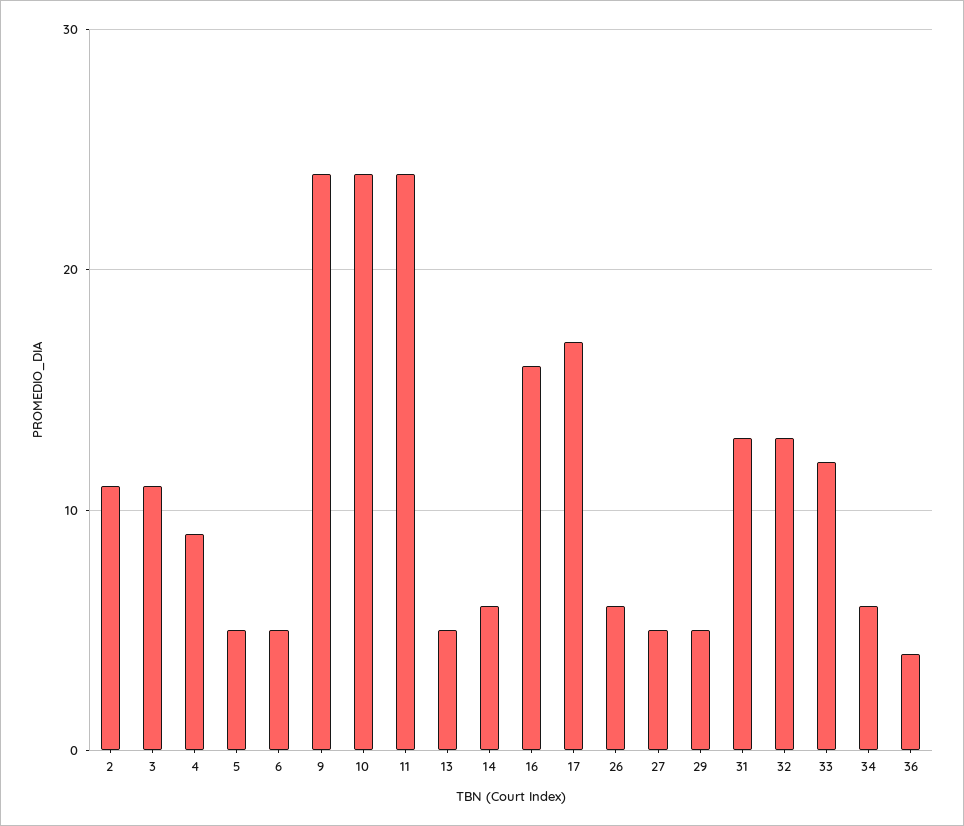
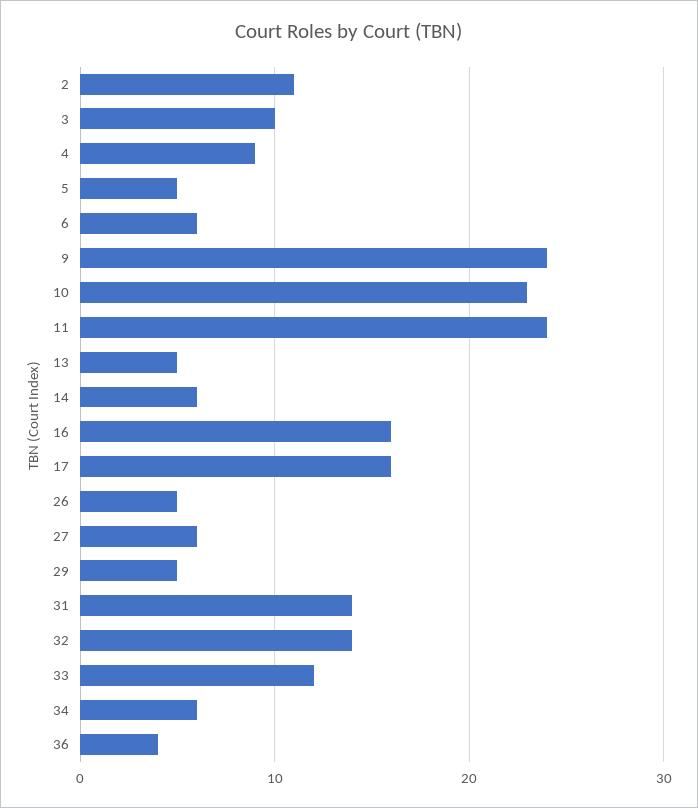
3: 11 -> 10
6: 5 -> 6
10: 24 -> 23
17: 17 -> 16
26: 6 -> 5
27: 5 -> 6
31: 13 -> 14
32: 13 -> 14

